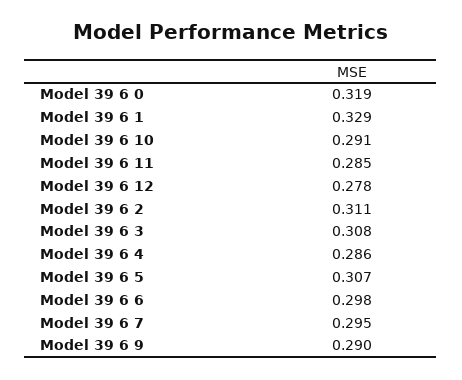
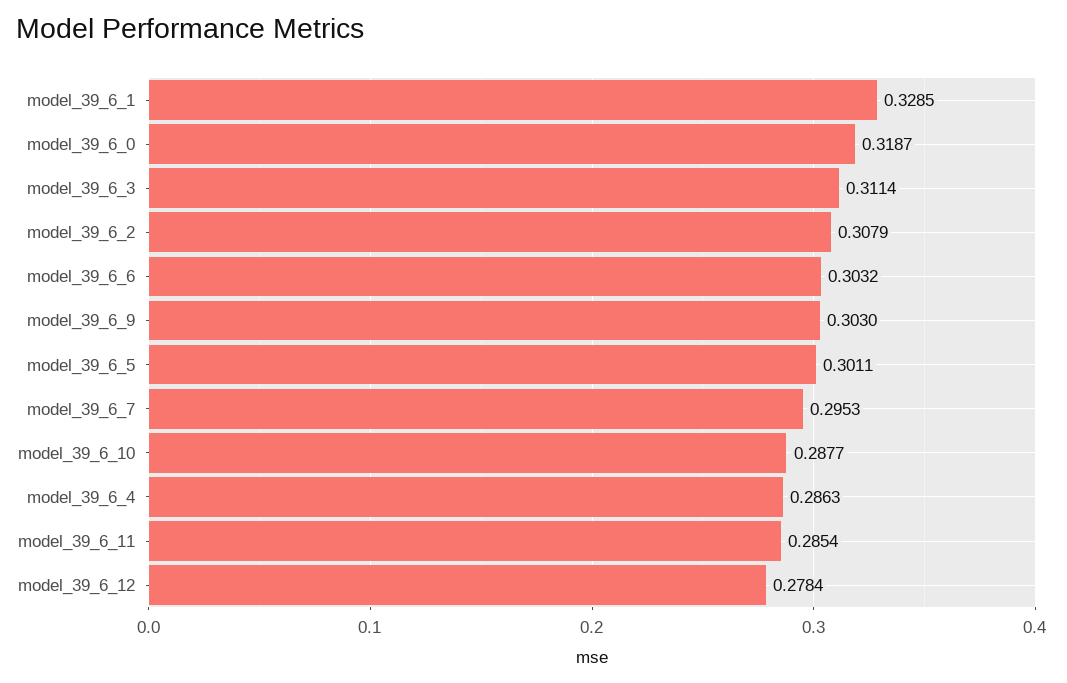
Model 39 6 10: 0.291 -> 0.2877
Model 39 6 2: 0.311 -> 0.3079
Model 39 6 3: 0.308 -> 0.3114
Model 39 6 5: 0.307 -> 0.3011
Model 39 6 6: 0.298 -> 0.3032
Model 39 6 9: 0.29 -> 0.303

